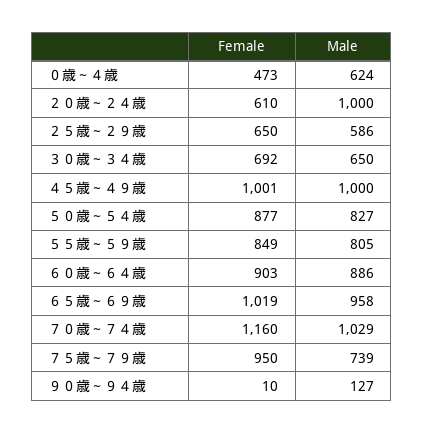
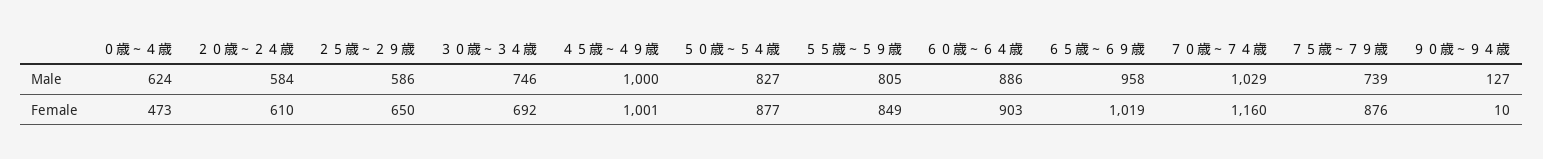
Male, ２０歳～２４歳: 1000 -> 584
Male, ３０歳～３４歳: 650 -> 746
Female, ７５歳～７９歳: 950 -> 876

